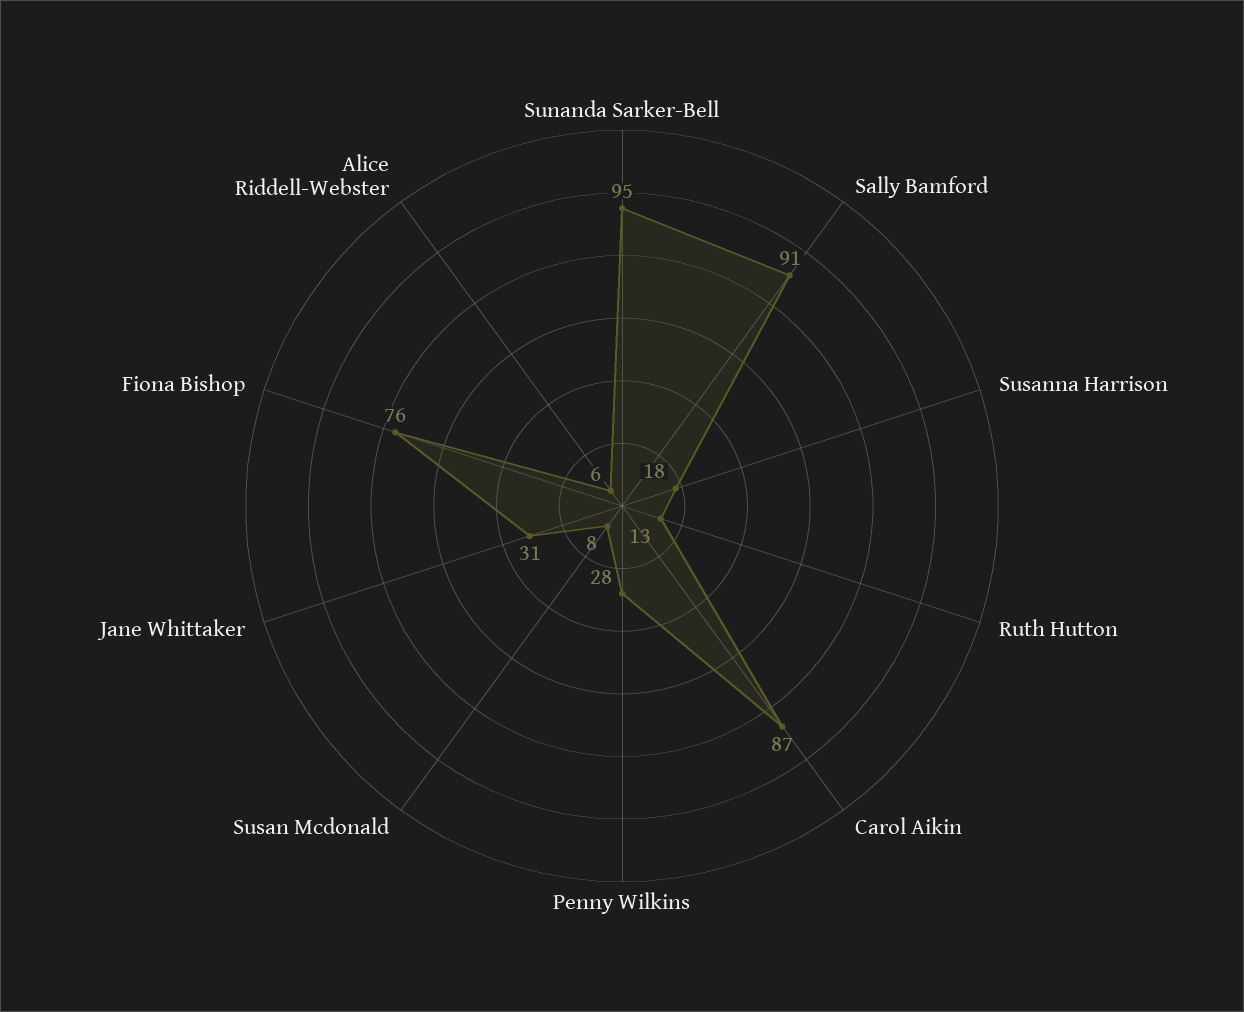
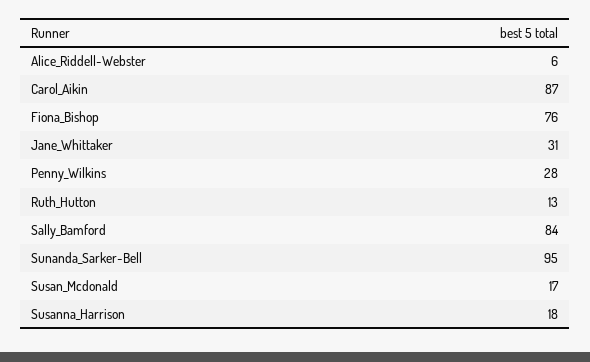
Sally Bamford: 91 -> 84
Susan Mcdonald: 8 -> 17

